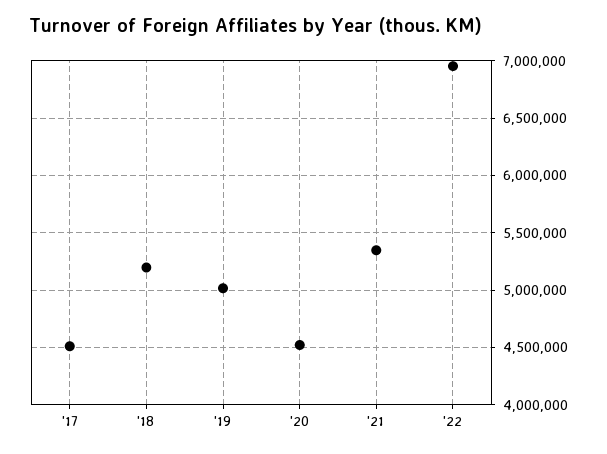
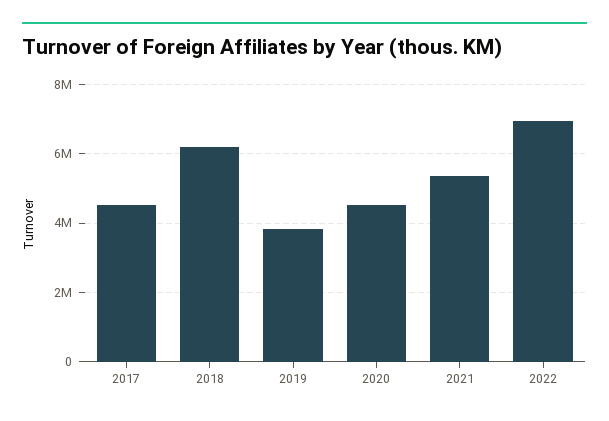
'18: 5200000 -> 6200000
'19: 5000000 -> 3800000

